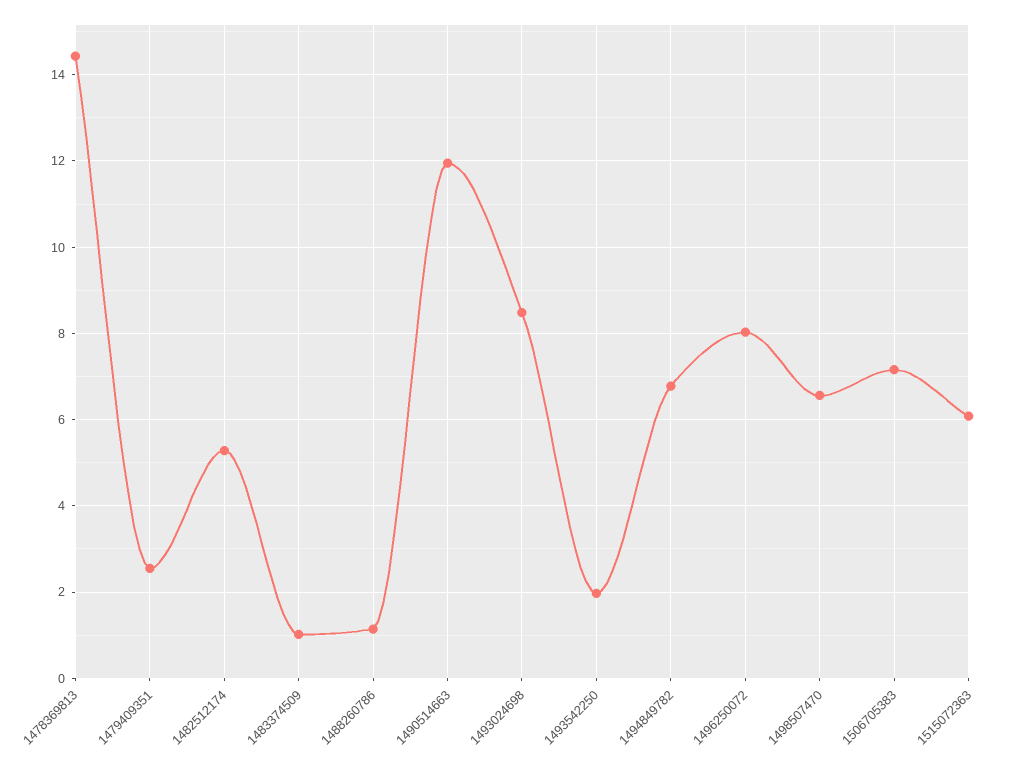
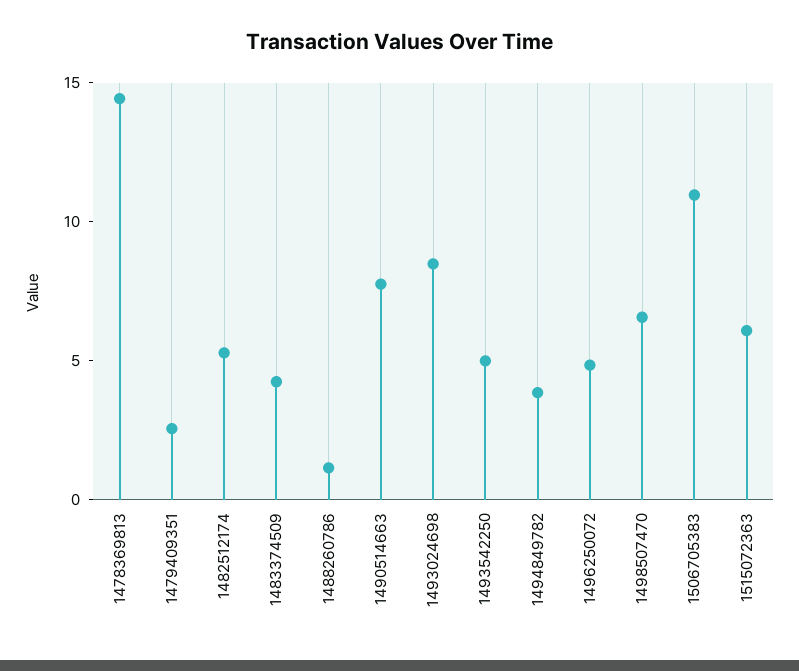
1483374509: 1 -> 4
1490514663: 12 -> 8
1493542250: 2 -> 5
1494849782: 6.8 -> 4
1496250072: 8 -> 5
1506705383: 7.2 -> 11

